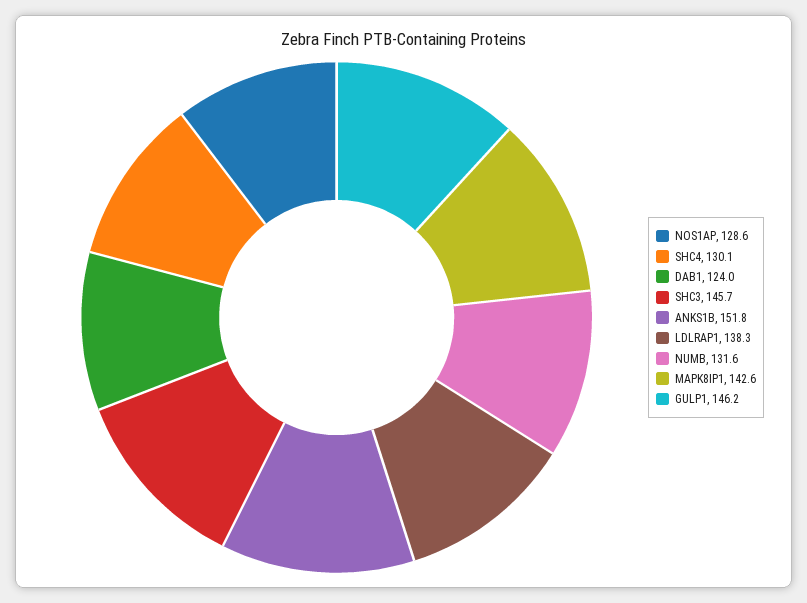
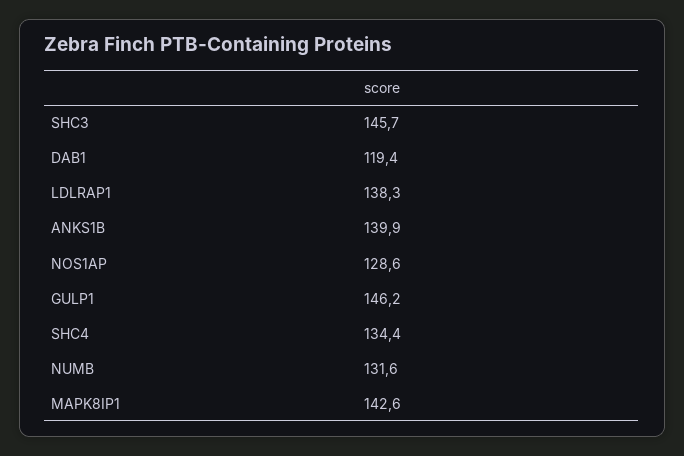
SHC4: 130.1 -> 134.4
DAB1: 124 -> 119.4
ANKS1B: 151.8 -> 139.9

